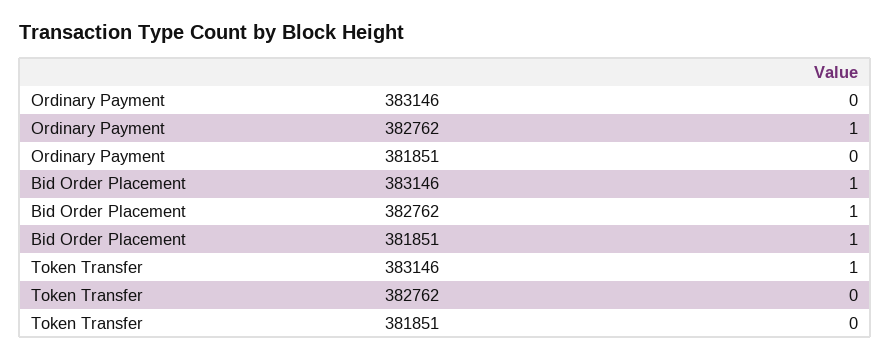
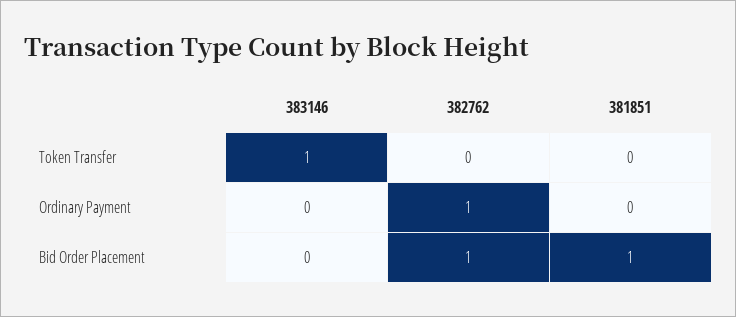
Bid Order Placement, 383146: 1 -> 0

